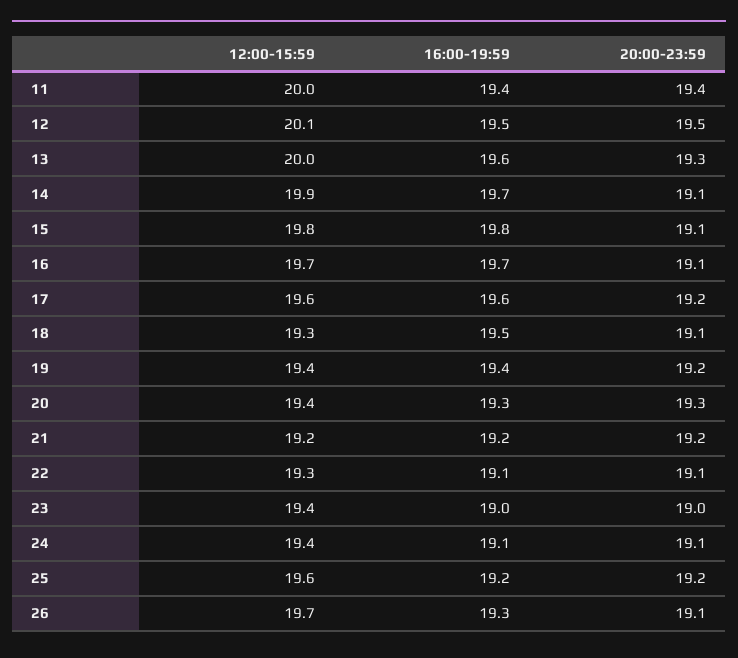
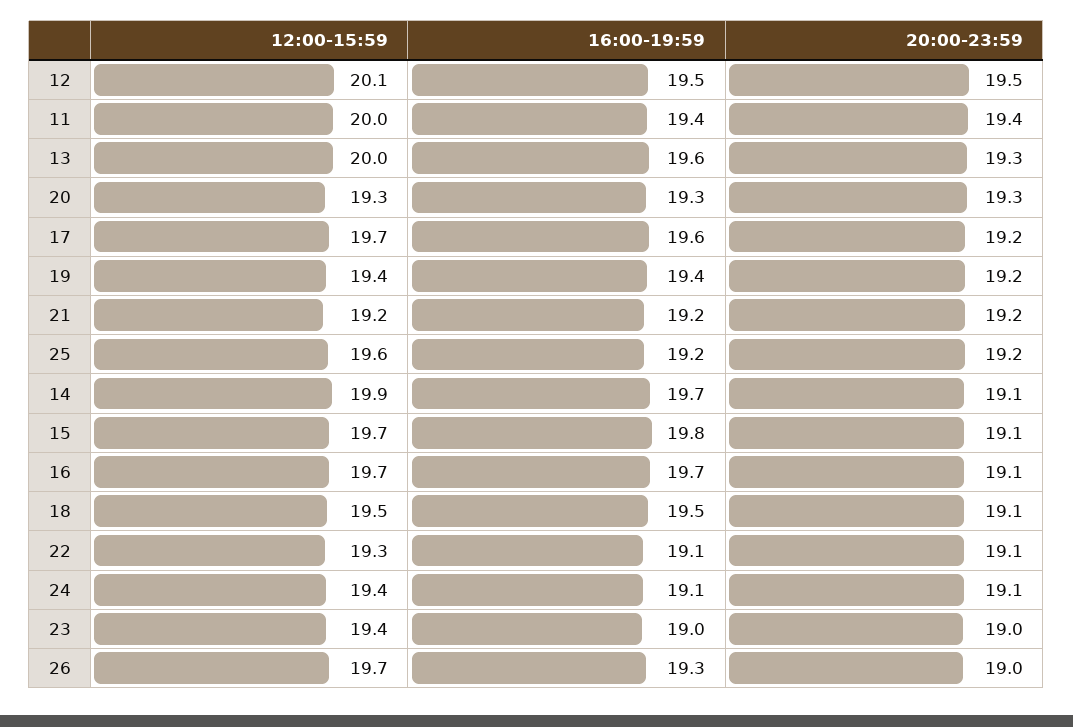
12:00-15:59, 15: 19.8 -> 19.7
12:00-15:59, 17: 19.6 -> 19.7
12:00-15:59, 18: 19.3 -> 19.5
12:00-15:59, 20: 19.4 -> 19.3
20:00-23:59, 26: 19.1 -> 19

